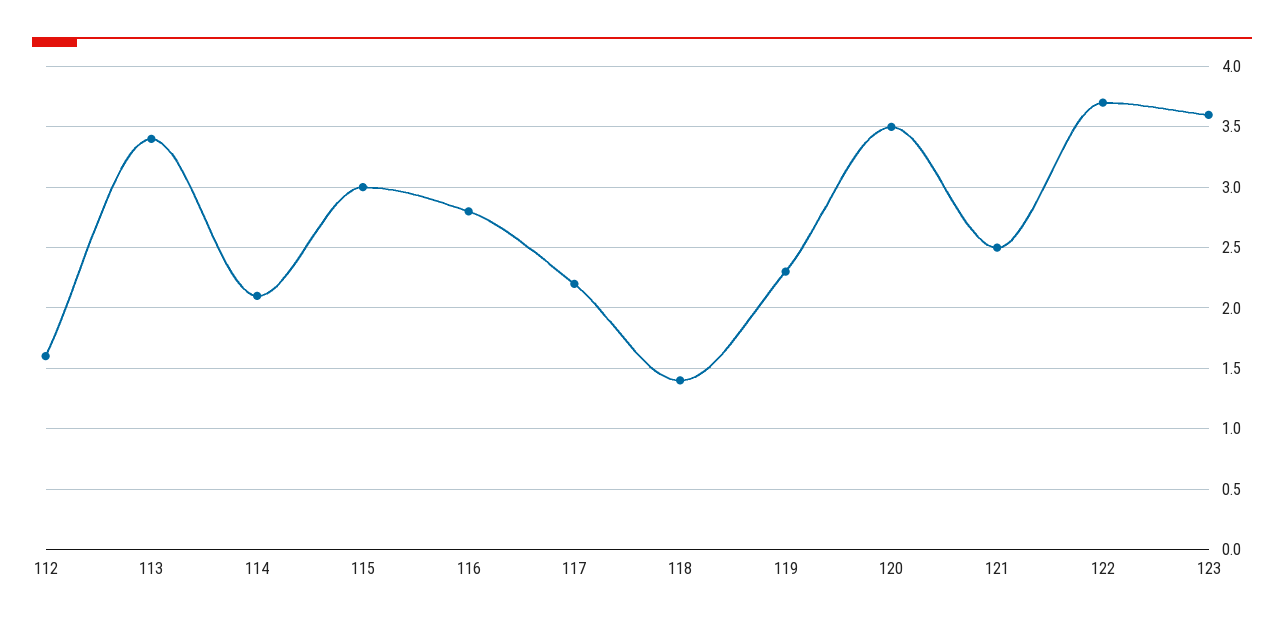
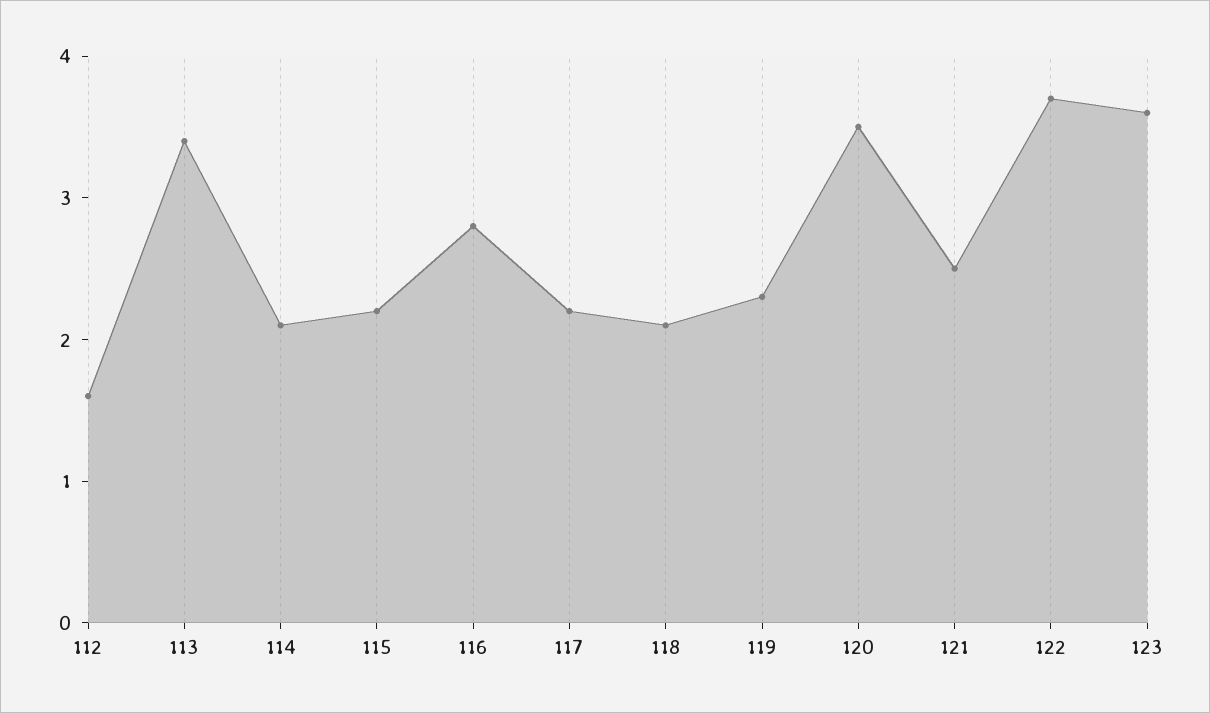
115: 3 -> 2.2
118: 1.4 -> 2.1

